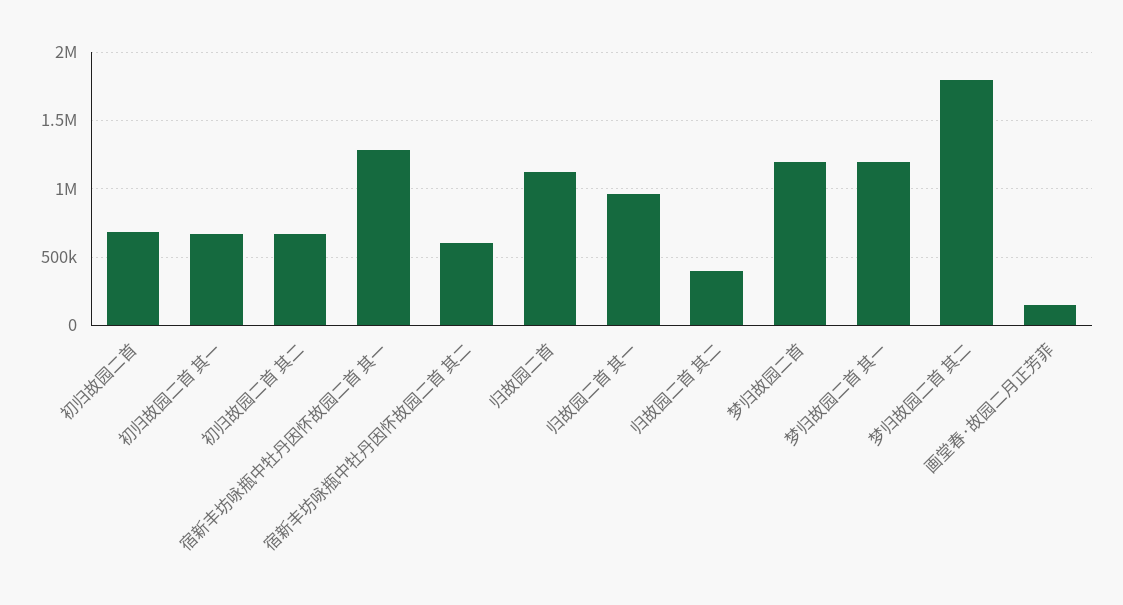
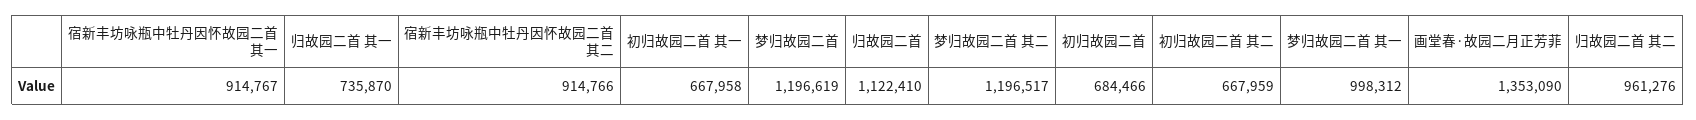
宿新丰坊咏瓶中牡丹因怀故园二首 其一: 1300000 -> 914767
宿新丰坊咏瓶中牡丹因怀故园二首 其二: 600000 -> 914766
归故园二首 其一: 950000 -> 735870
归故园二首 其二: 400000 -> 961276
梦归故园二首 其一: 1200000 -> 998312
梦归故园二首 其二: 1800000 -> 1196517
画堂春·故园二月正芳菲: 150000 -> 1353090

